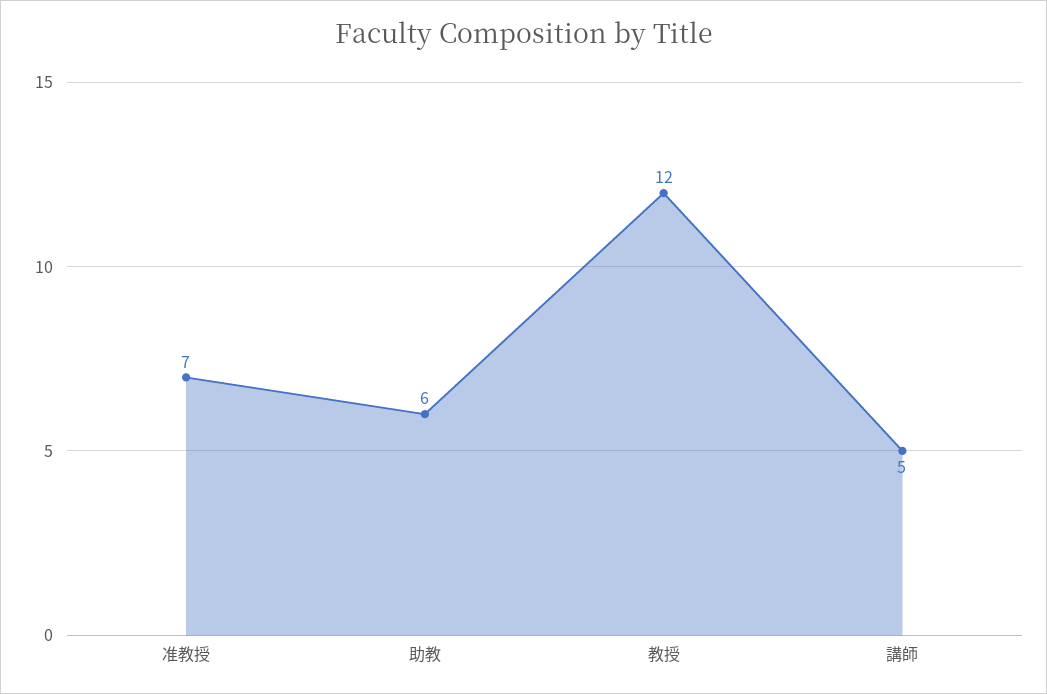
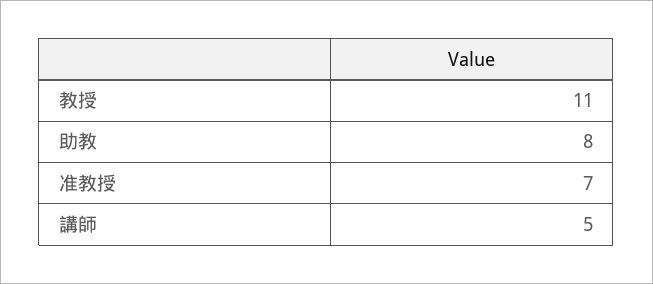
助教: 6 -> 8
教授: 12 -> 11

